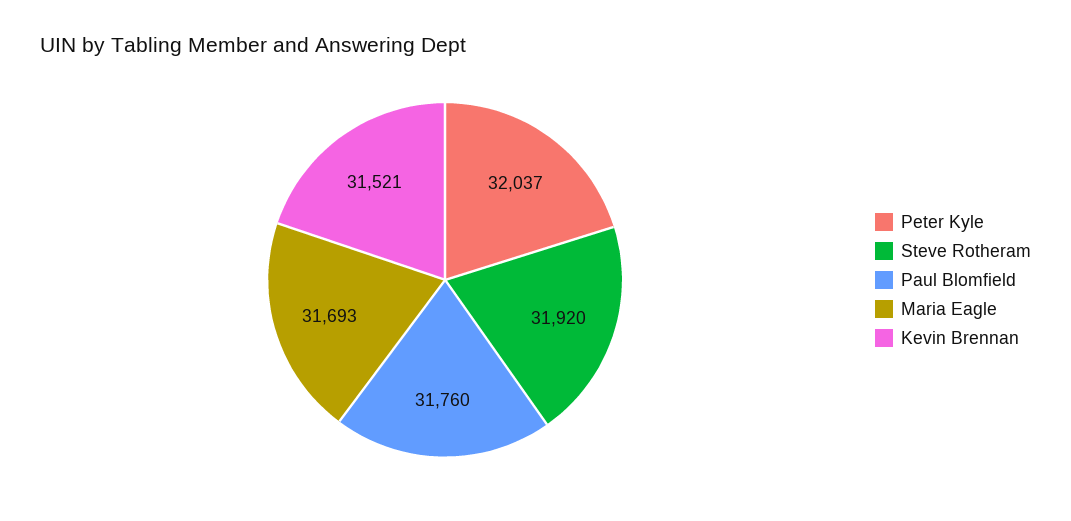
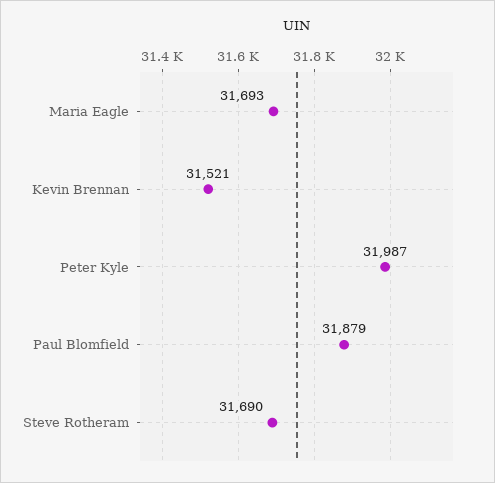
Peter Kyle: 32037 -> 31987
Steve Rotheram: 31920 -> 31690
Paul Blomfield: 31760 -> 31879

